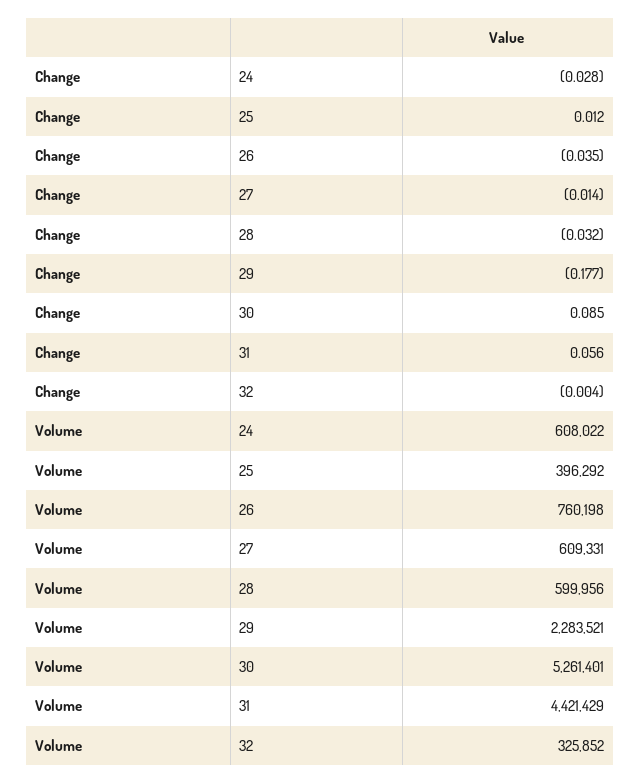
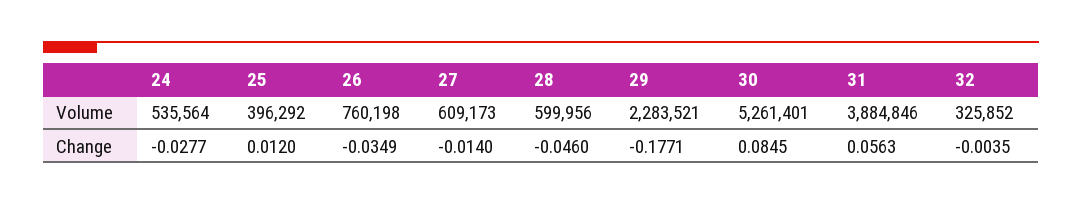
Change, 28: -0.032 -> -0.046
Volume, 24: 608022 -> 535564
Volume, 27: 609331 -> 609173
Volume, 31: 4421429 -> 3884846

